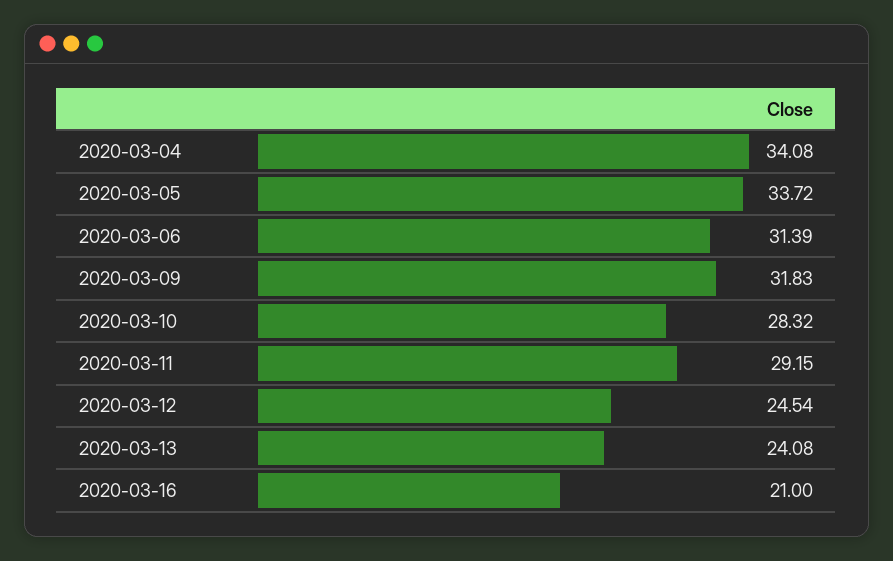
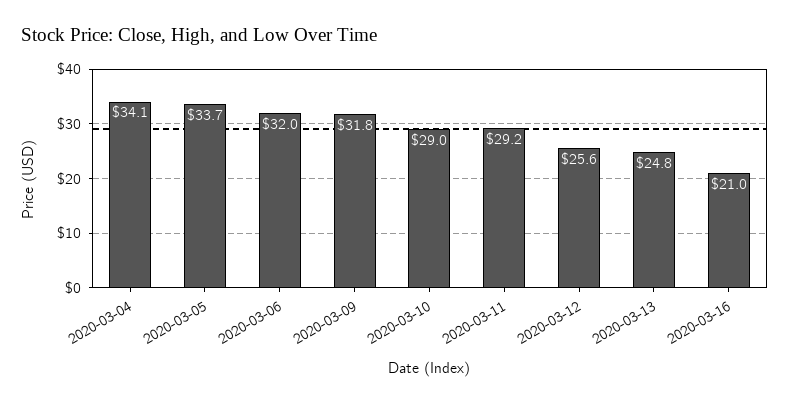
2020-03-06: 31.39 -> 32
2020-03-10: 28.32 -> 29
2020-03-12: 24.54 -> 25.6
2020-03-13: 24.08 -> 24.8

